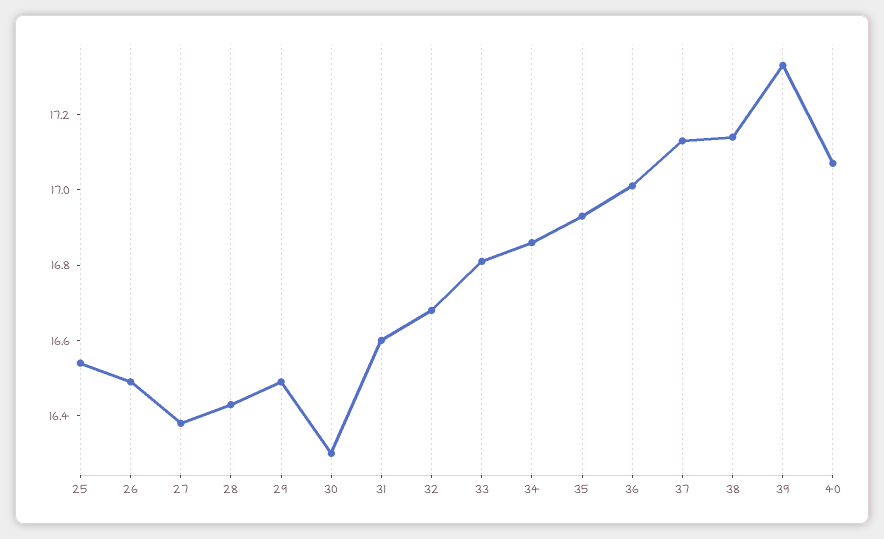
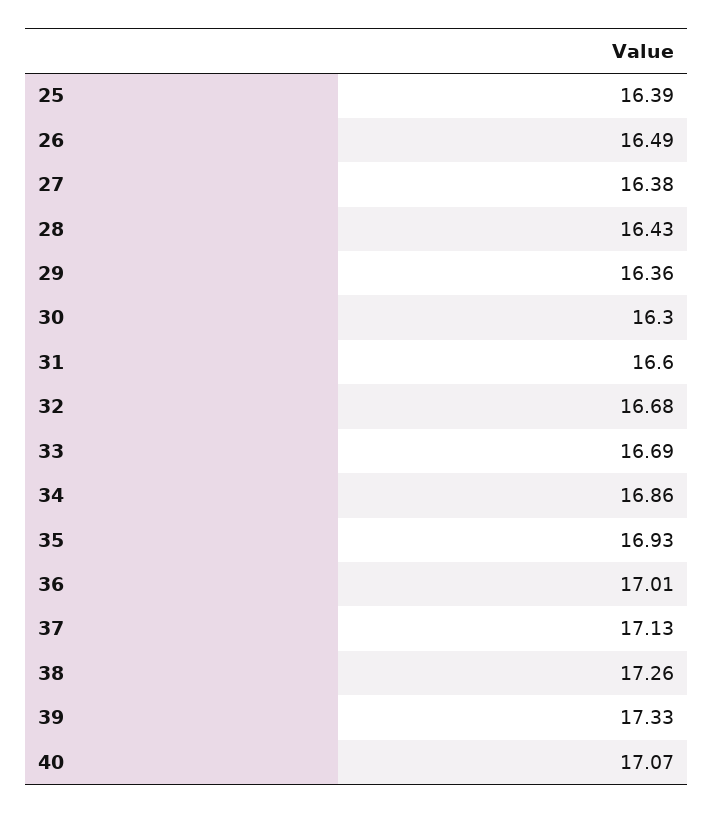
25: 16.55 -> 16.39
29: 16.5 -> 16.36
33: 16.8 -> 16.69
38: 17.15 -> 17.26

